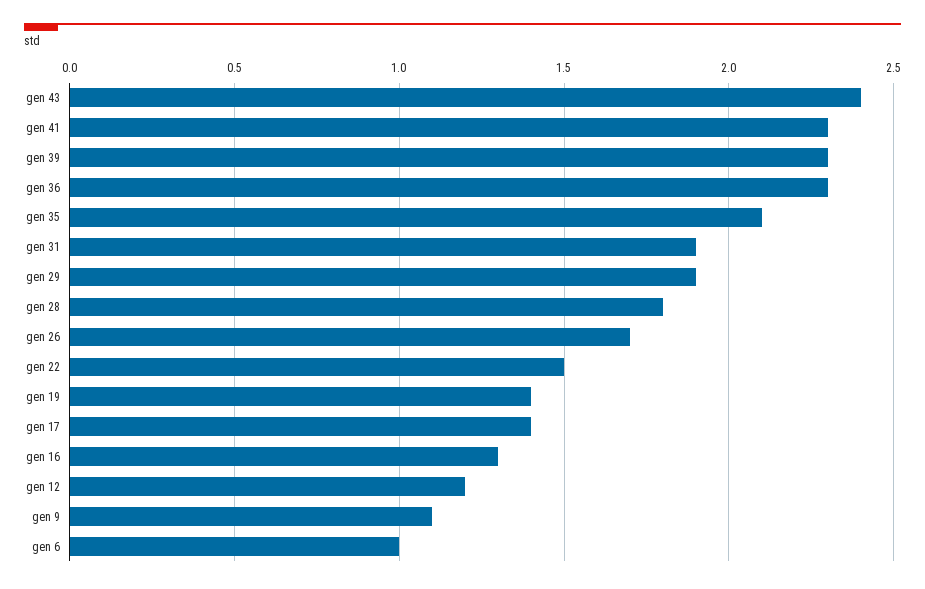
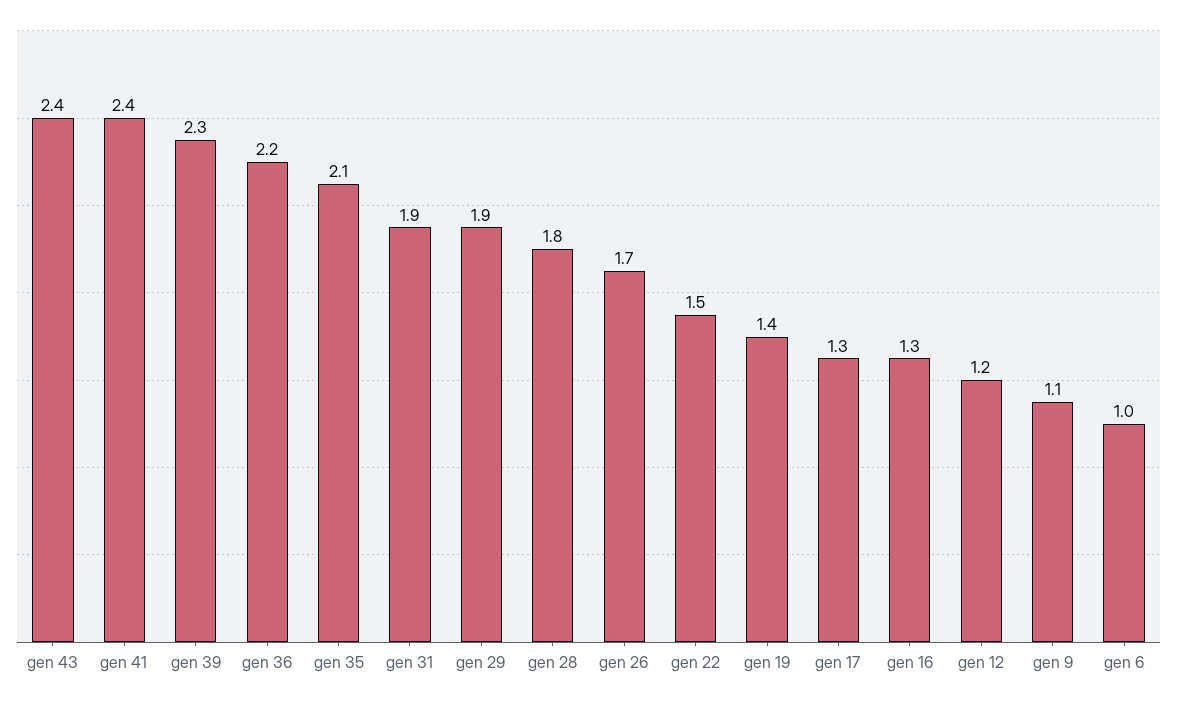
gen 41: 2.3 -> 2.4
gen 36: 2.3 -> 2.2
gen 17: 1.4 -> 1.3

